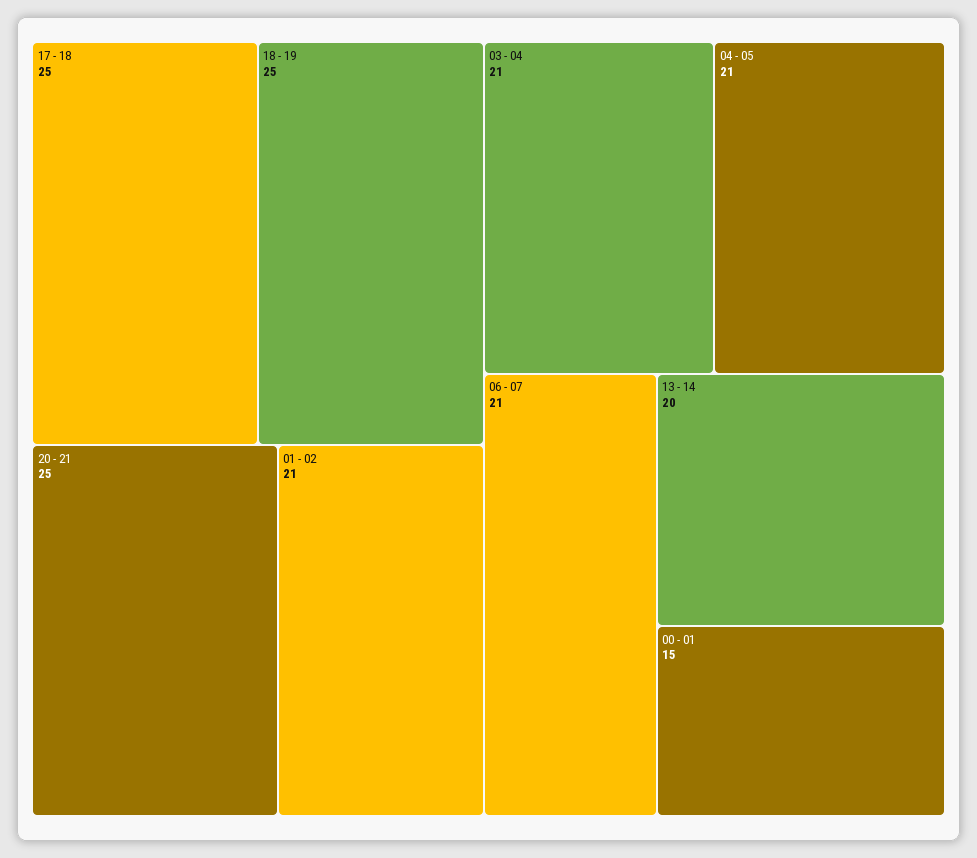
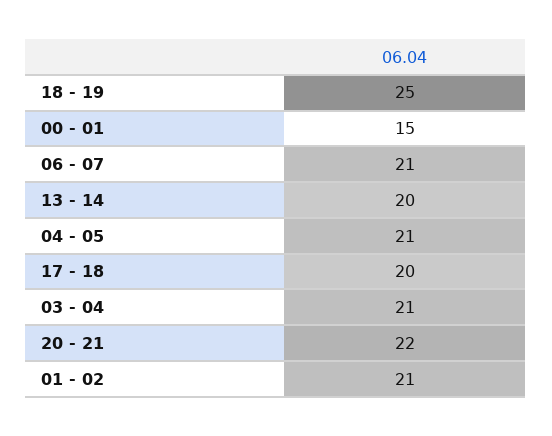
17 - 18: 25 -> 20
20 - 21: 25 -> 22

